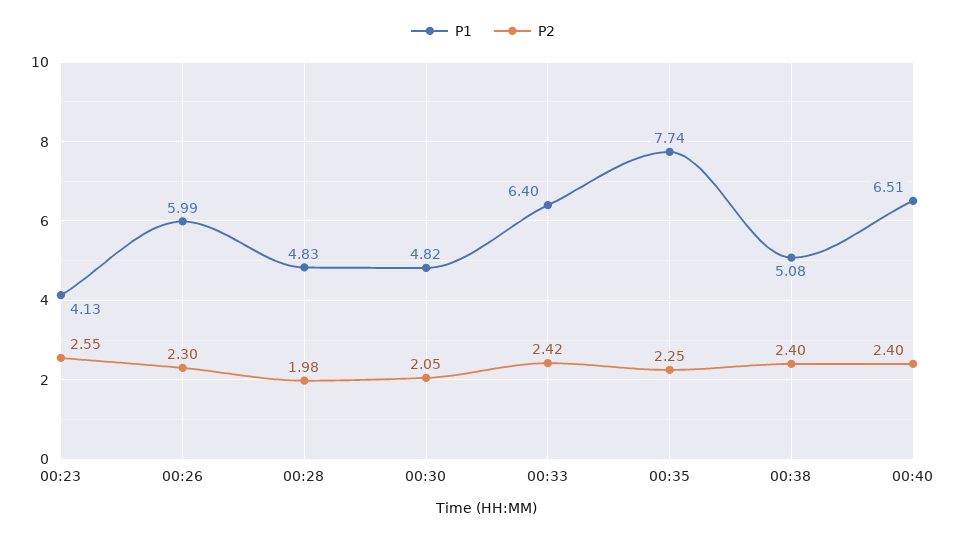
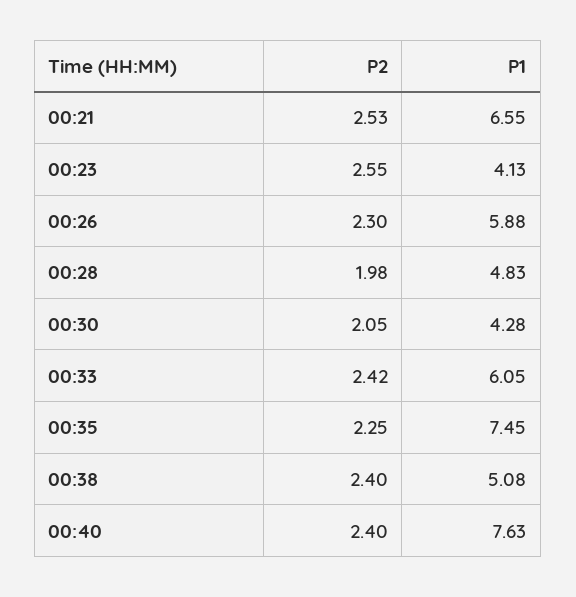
P1, 00:26: 5.99 -> 5.88
P1, 00:30: 4.82 -> 4.28
P1, 00:33: 6.4 -> 6.05
P1, 00:35: 7.74 -> 7.45
P1, 00:40: 6.51 -> 7.63
P2, 00:21: none -> 2.53
P1, 00:21: none -> 6.55

